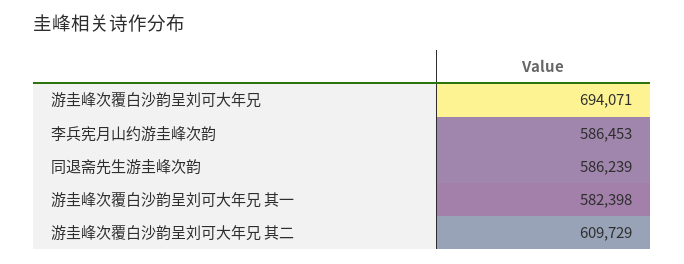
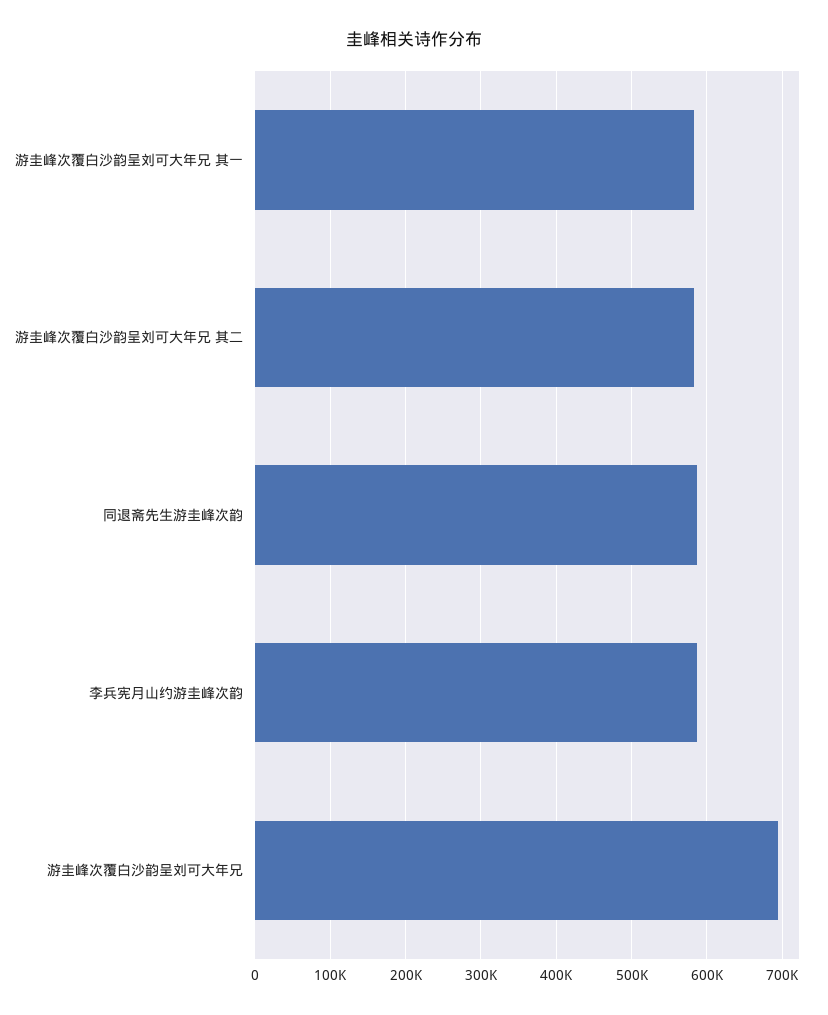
游圭峰次覆白沙韵呈刘可大年兄 其二: 609729 -> 580000

